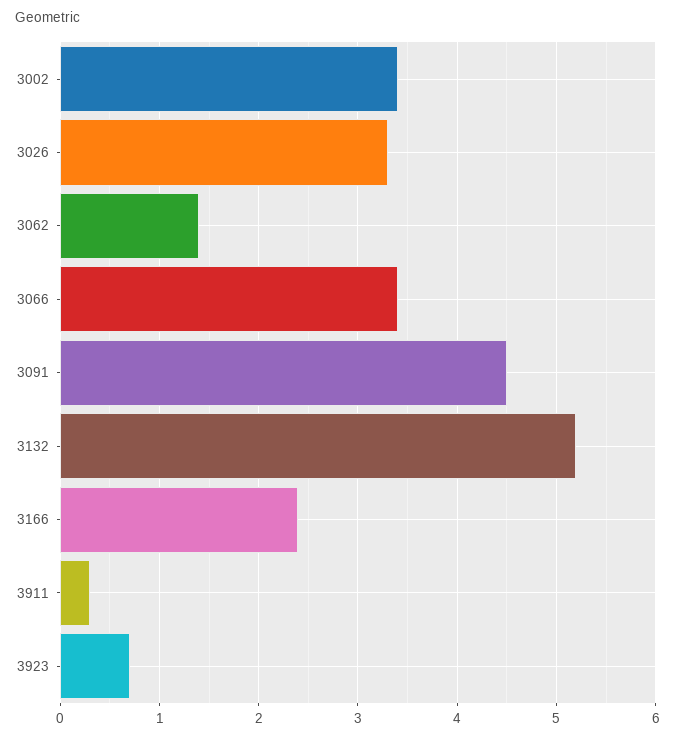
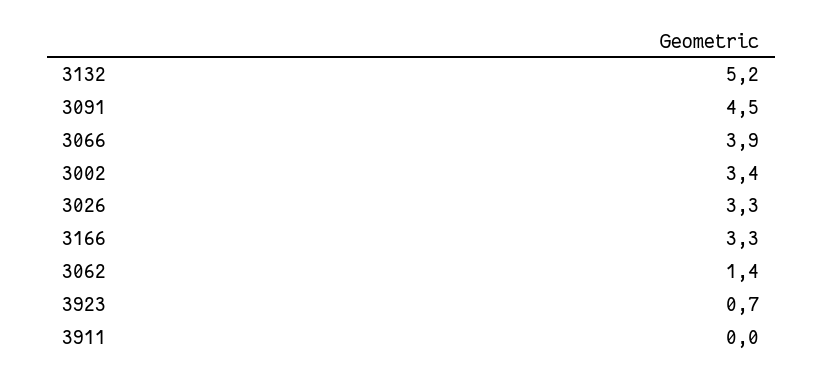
3066: 3.4 -> 3.9
3166: 2.4 -> 3.3
3911: 0.3 -> 0

